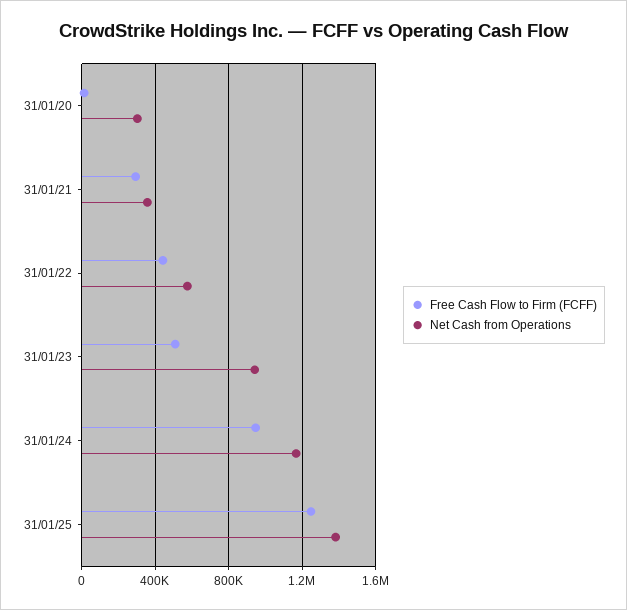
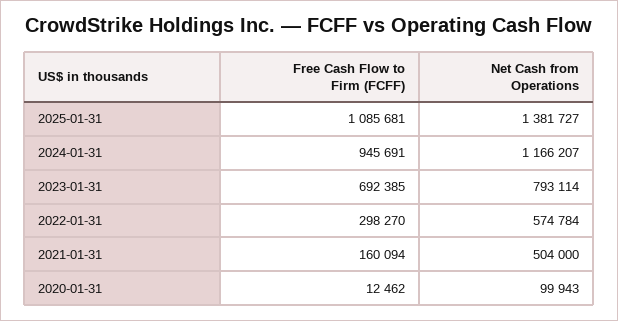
Net Cash from Operations, 31/01/20: 300000 -> 99943
Free Cash Flow to Firm (FCFF), 31/01/21: 300000 -> 160094
Net Cash from Operations, 31/01/21: 350000 -> 504000
Free Cash Flow to Firm (FCFF), 31/01/22: 450000 -> 298270
Free Cash Flow to Firm (FCFF), 31/01/23: 500000 -> 692385
Net Cash from Operations, 31/01/23: 950000 -> 793114
Free Cash Flow to Firm (FCFF), 31/01/25: 1250000 -> 1085681

